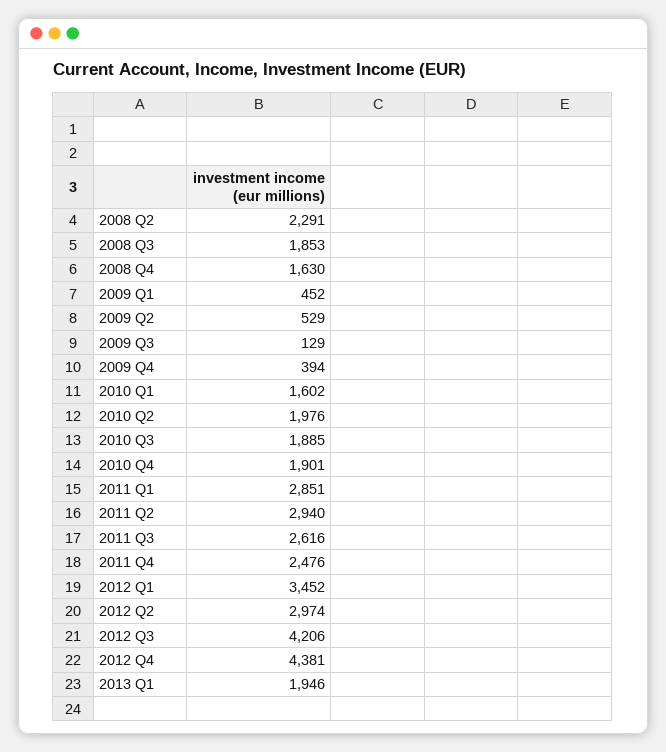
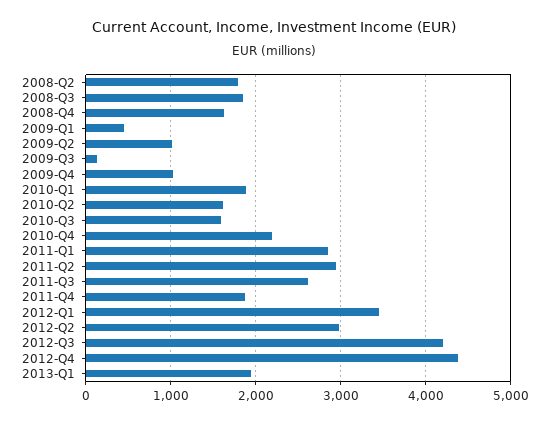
2008 Q2: 2291 -> 1800
2009 Q2: 529 -> 1000
2009 Q4: 394 -> 1000
2010 Q1: 1602 -> 1900
2010 Q2: 1976 -> 1600
2010 Q3: 1885 -> 1600
2010 Q4: 1901 -> 2200
2011 Q4: 2476 -> 1900

